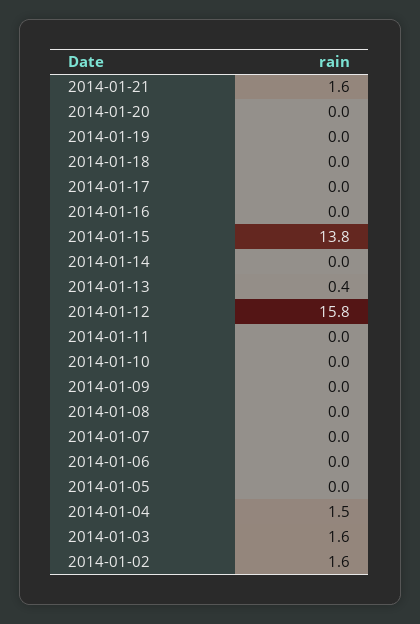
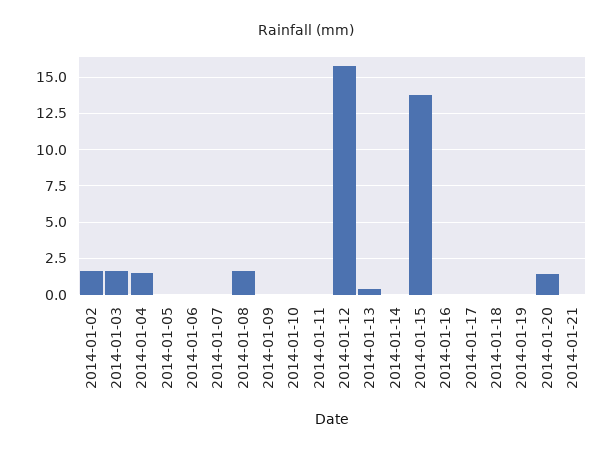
2014-01-21: 1.6 -> 0
2014-01-20: 0 -> 1.5
2014-01-08: 0 -> 1.5

